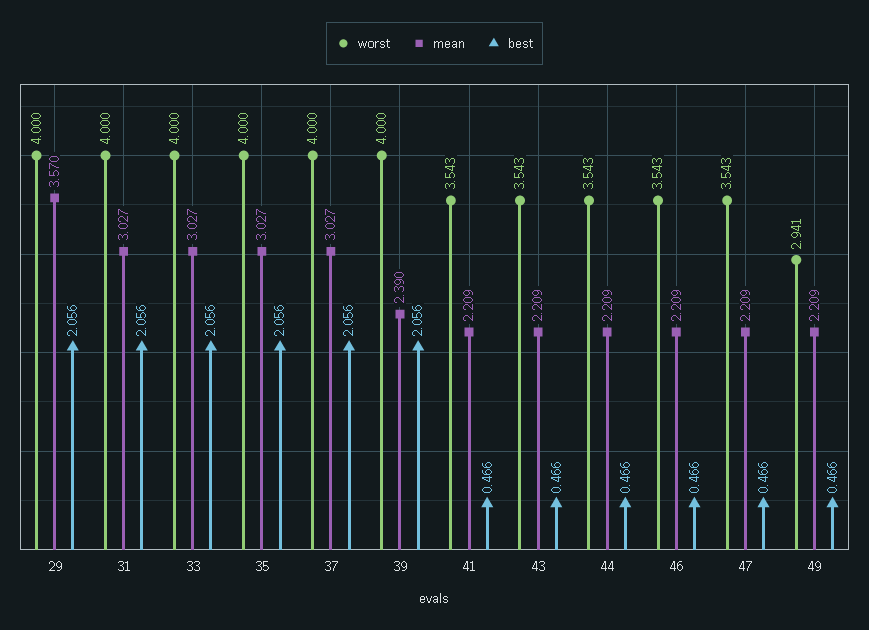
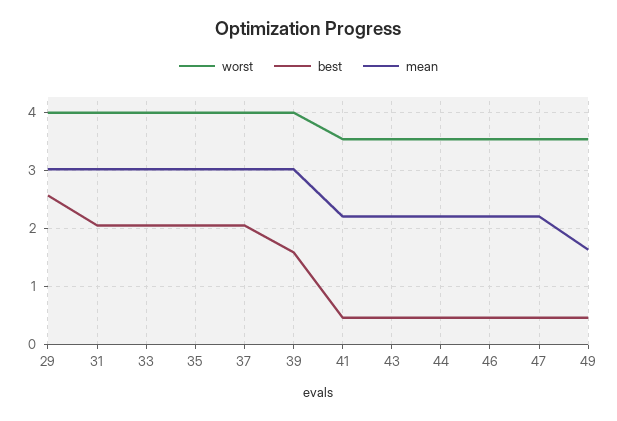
mean, 29: 3.57 -> 3
best, 29: 2.056 -> 2.6
mean, 39: 2.39 -> 3
best, 39: 2.056 -> 1.6
worst, 49: 2.941 -> 3.6
mean, 49: 2.209 -> 1.6

